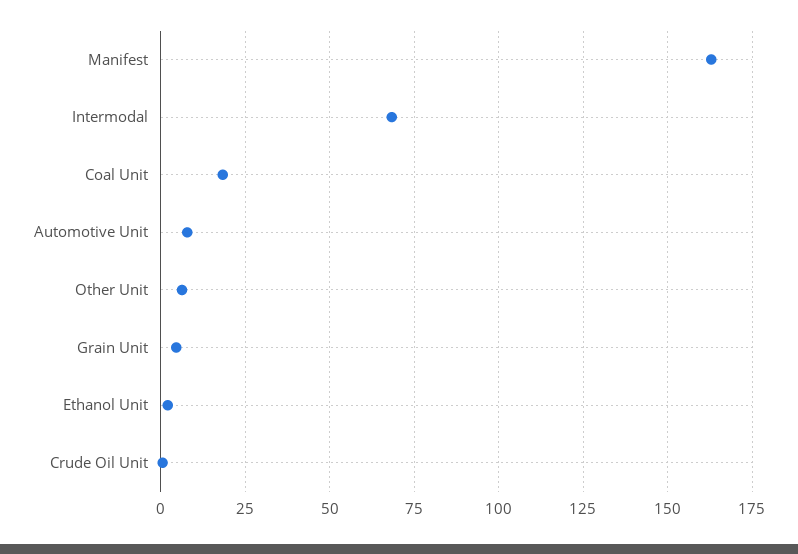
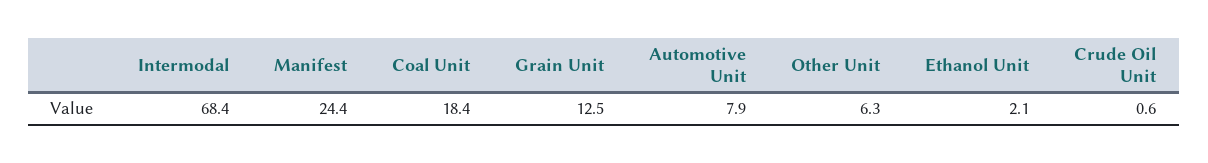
Manifest: 162.5 -> 24.4
Grain Unit: 5 -> 12.5

